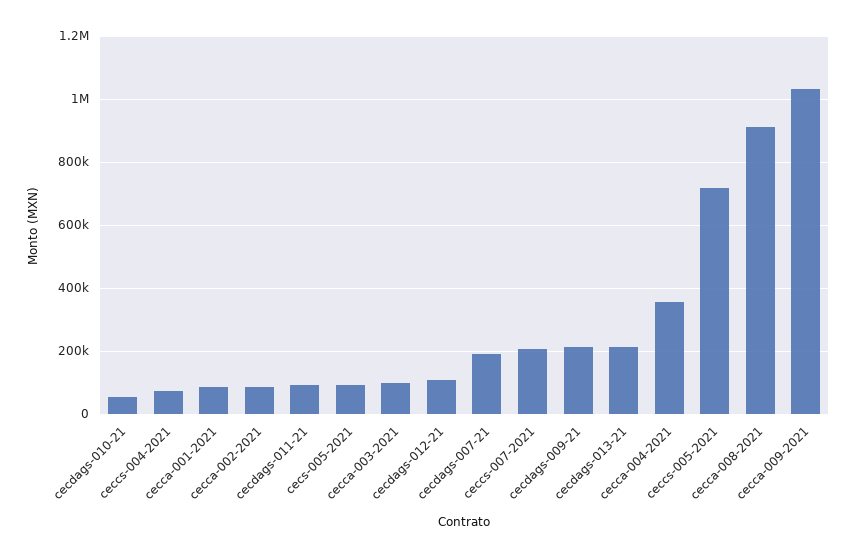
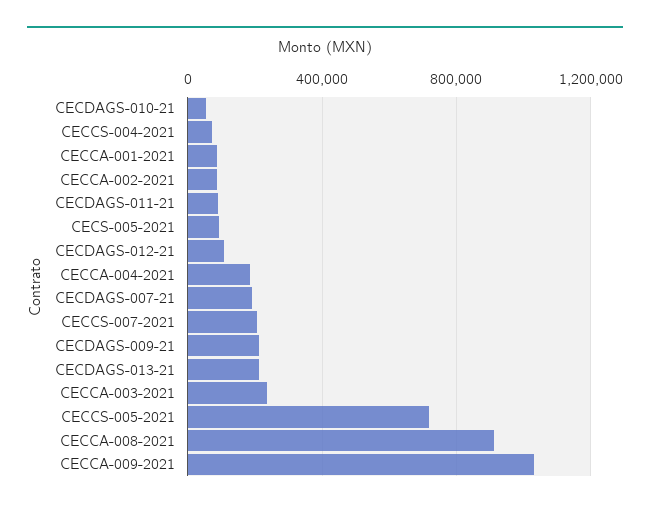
cecca-003-2021: 100000 -> 250000
cecca-004-2021: 360000 -> 200000

